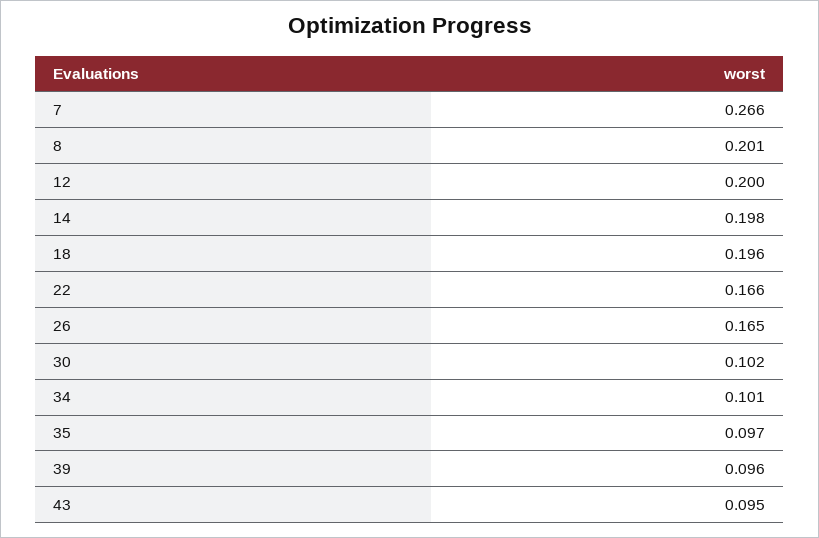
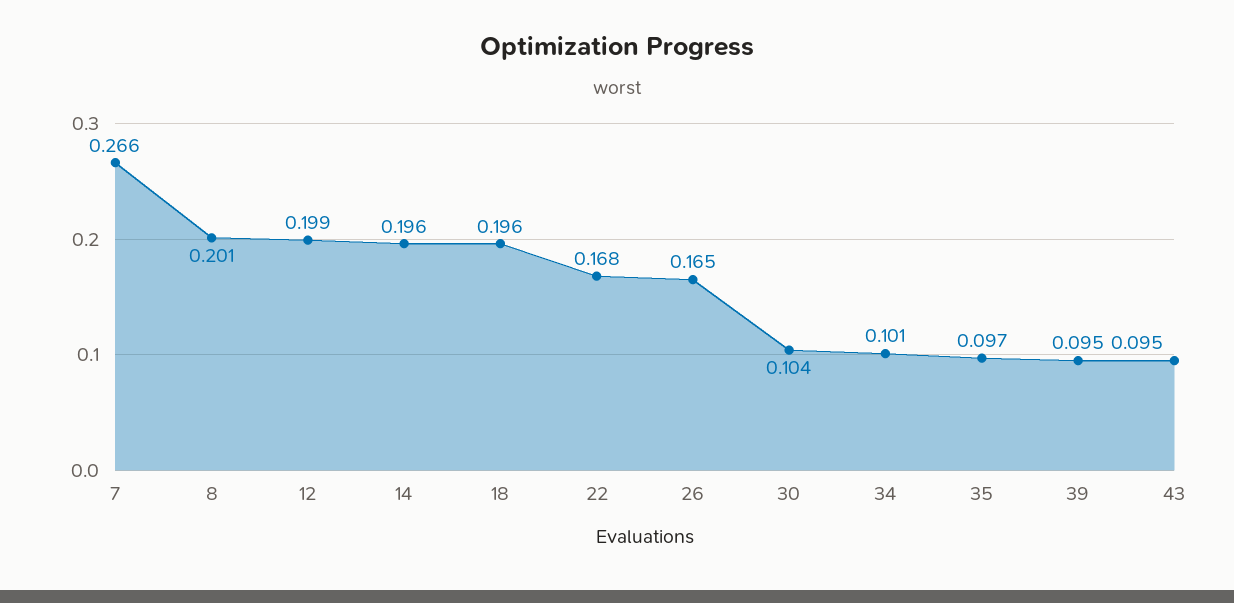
12: 0.2 -> 0.199
14: 0.198 -> 0.196
22: 0.166 -> 0.168
30: 0.102 -> 0.104
39: 0.096 -> 0.095

